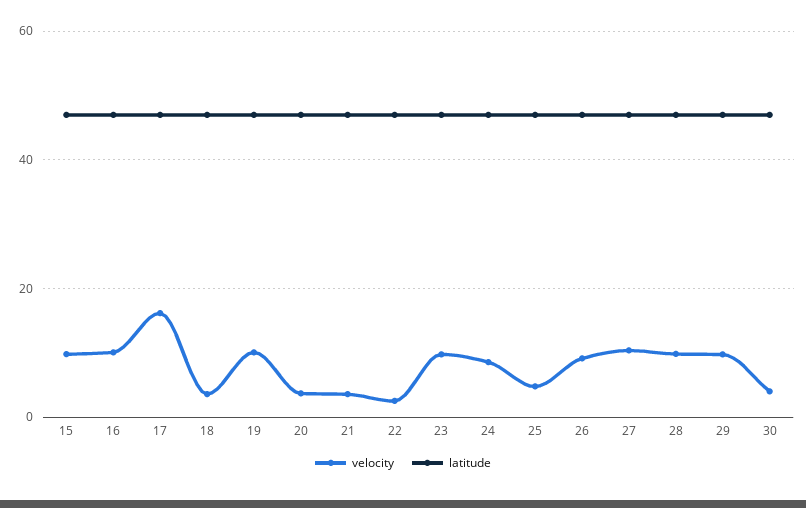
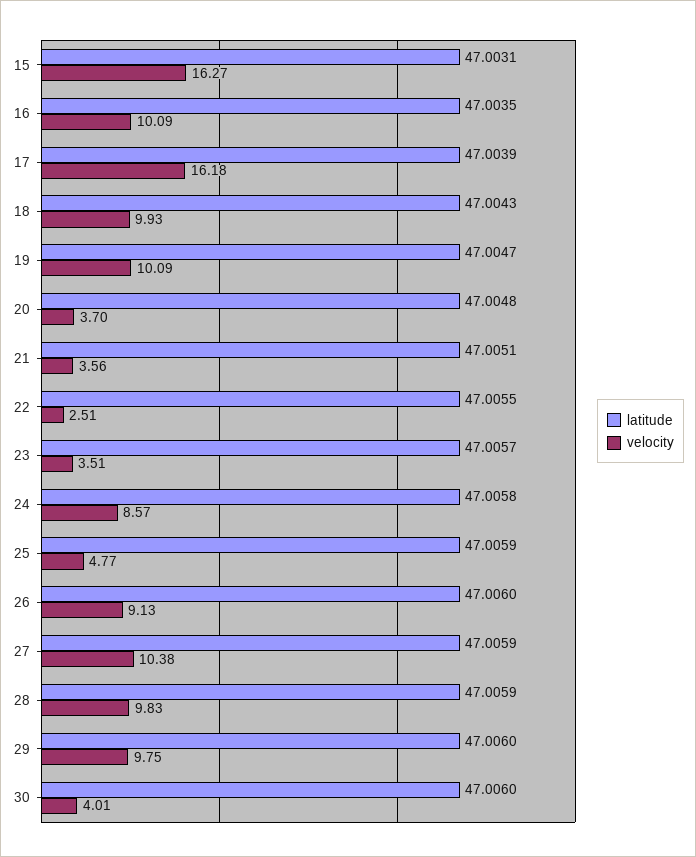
velocity, 15: 10 -> 16.27
velocity, 18: 4 -> 9.93
velocity, 23: 10 -> 3.51

